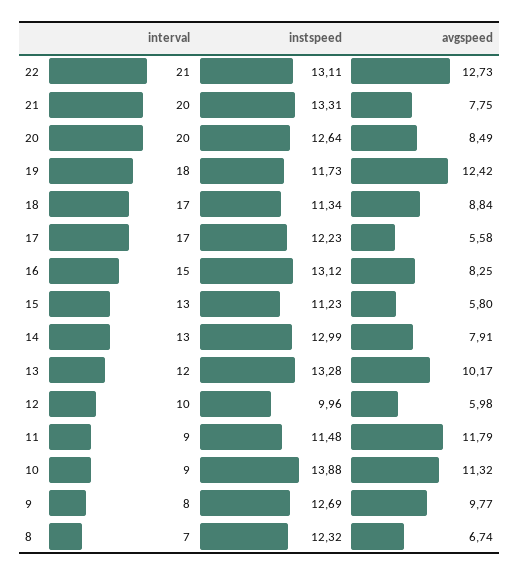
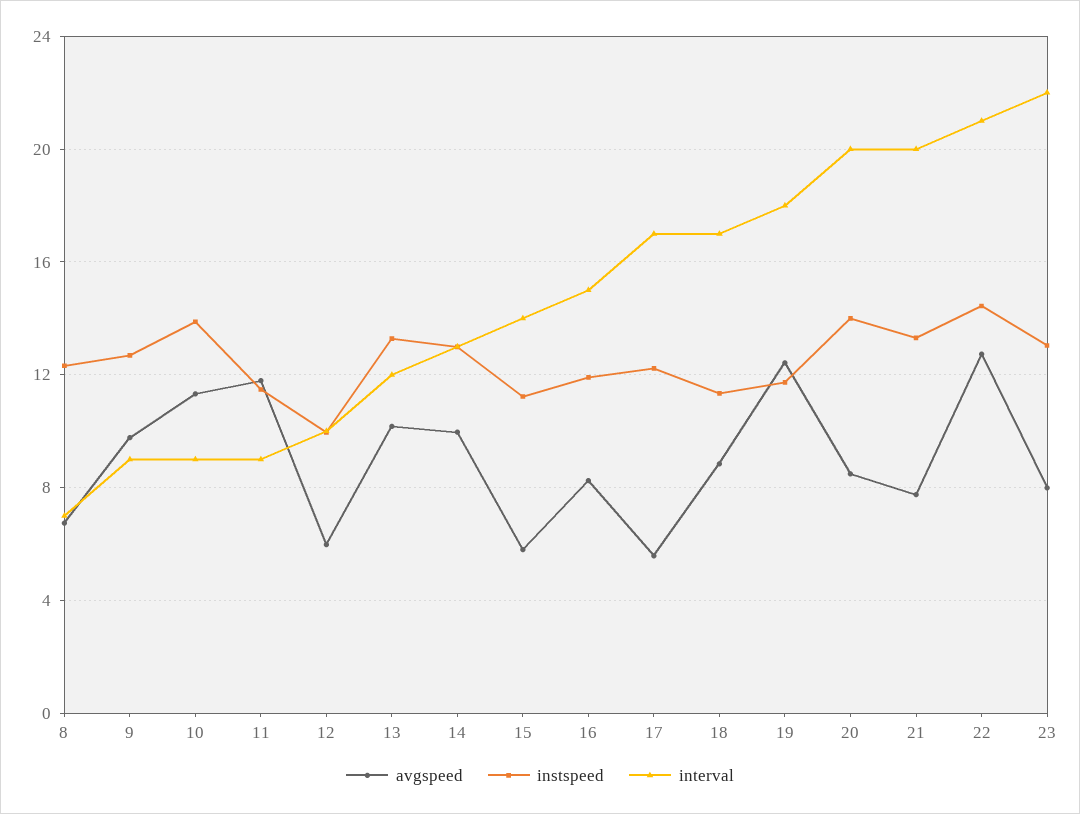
instspeed, 22: 13.11 -> 14.5
instspeed, 20: 12.64 -> 14
instspeed, 16: 13.12 -> 12
interval, 15: 13 -> 14
avgspeed, 14: 7.91 -> 10
interval, 9: 8 -> 9
avgspeed, 23: none -> 8
instspeed, 23: none -> 13
interval, 23: none -> 22

